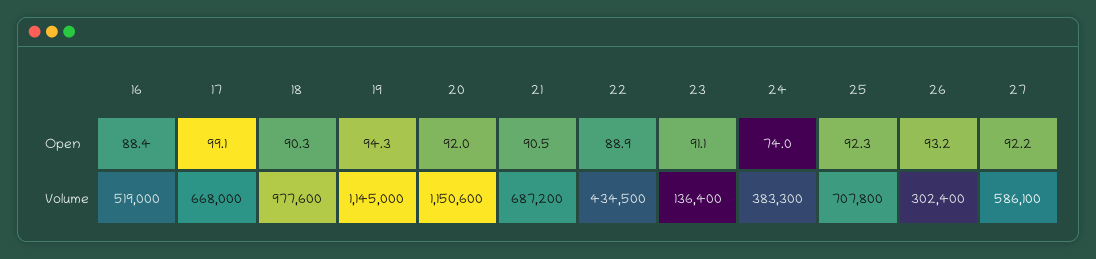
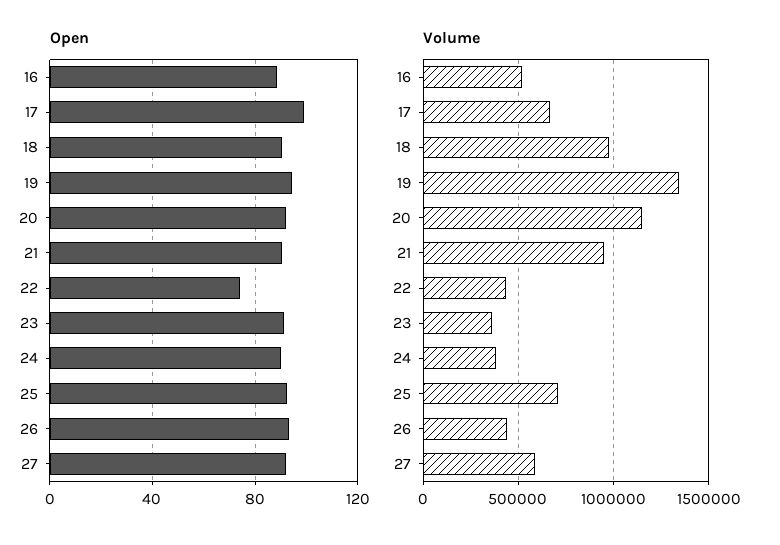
Open, 22: 88.9 -> 75
Open, 24: 74 -> 90
Volume, 19: 1145000 -> 1350000
Volume, 21: 687200 -> 950000
Volume, 23: 136400 -> 350000
Volume, 26: 302400 -> 450000

